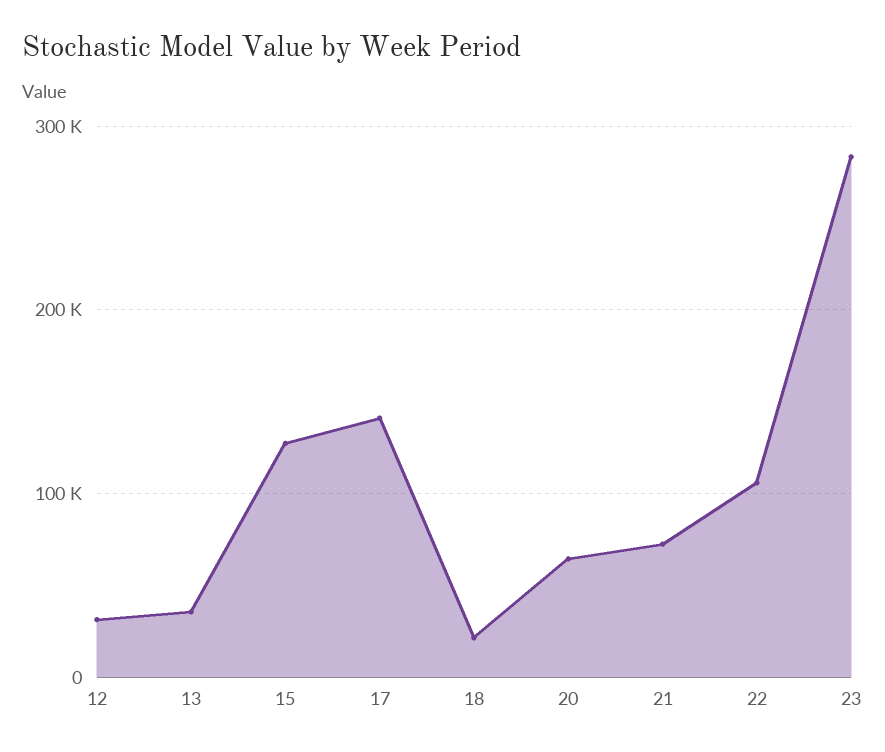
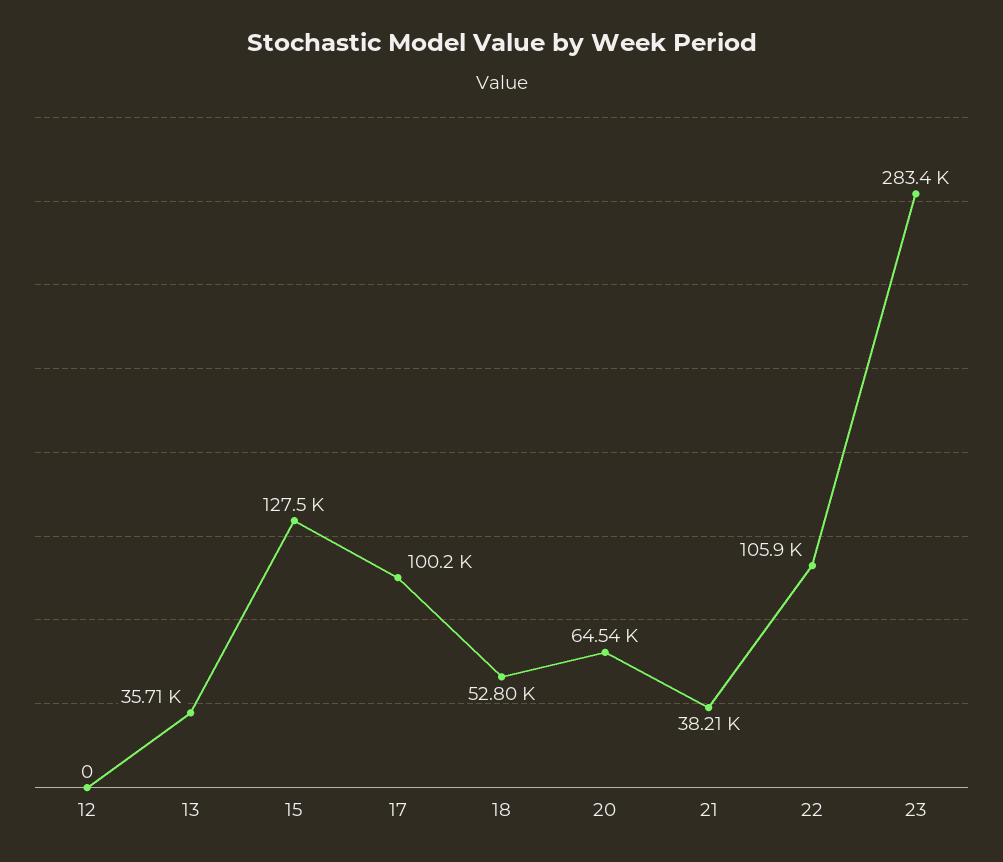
12: 30000 -> 0
17: 140000 -> 100200
18: 20000 -> 52800
21: 70000 -> 38210

